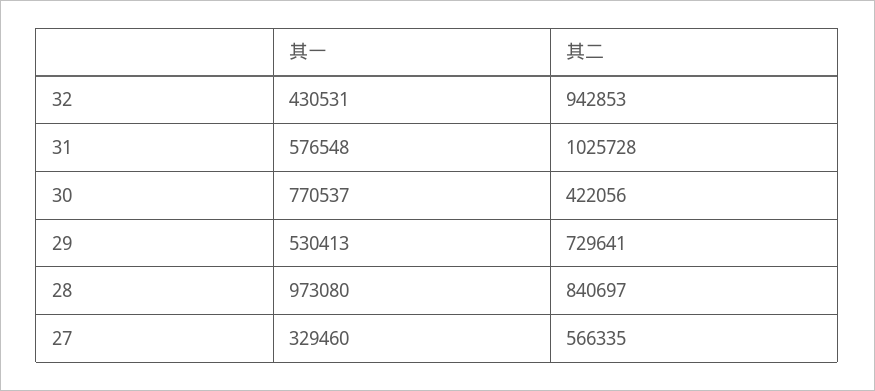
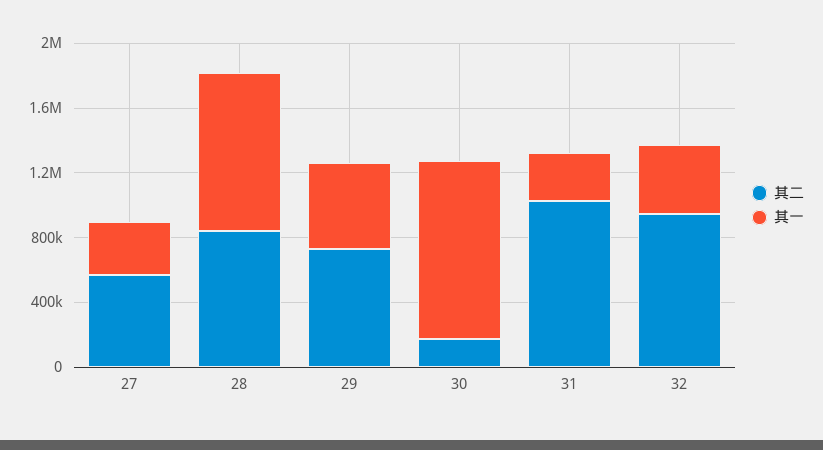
其一, 31: 576548 -> 300000
其一, 30: 770537 -> 1100000
其二, 30: 422056 -> 200000

